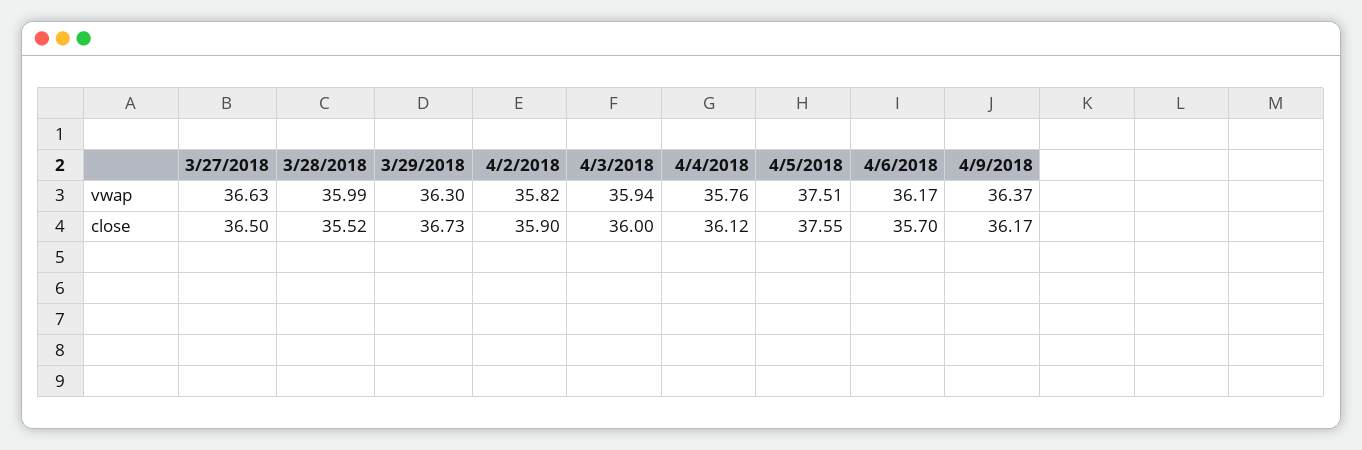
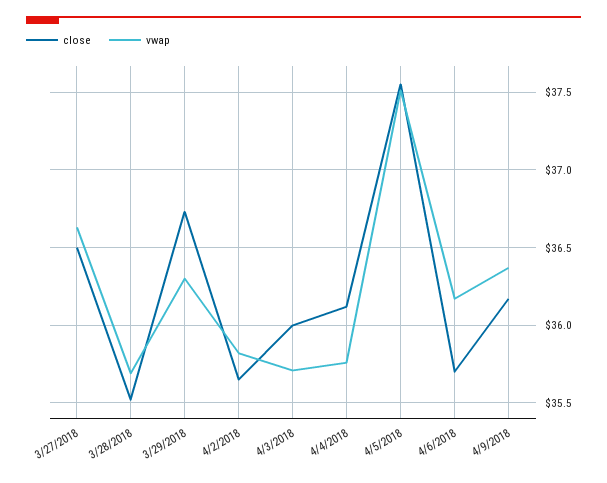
vwap, 3/28/2018: 35.99 -> 35.7
vwap, 4/3/2018: 35.94 -> 35.7
close, 4/2/2018: 35.9 -> 35.65

